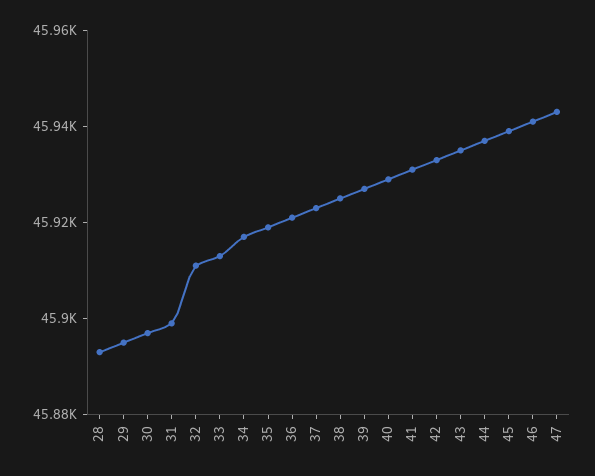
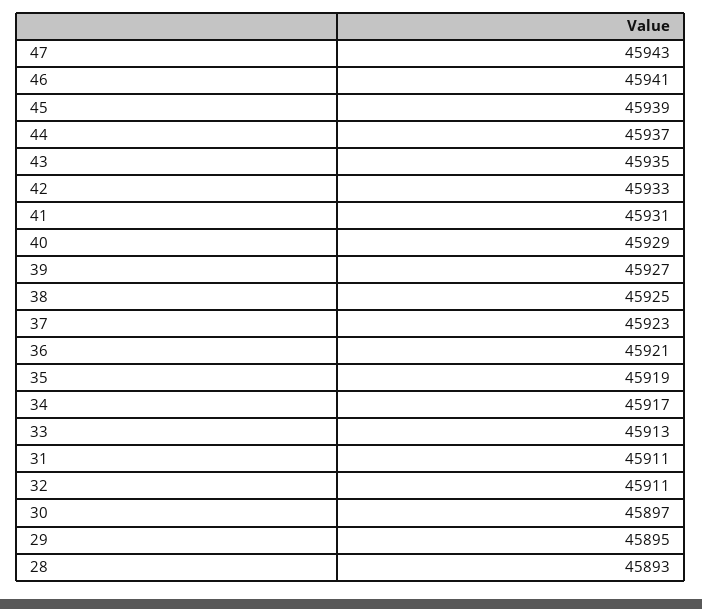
31: 45900 -> 45911

